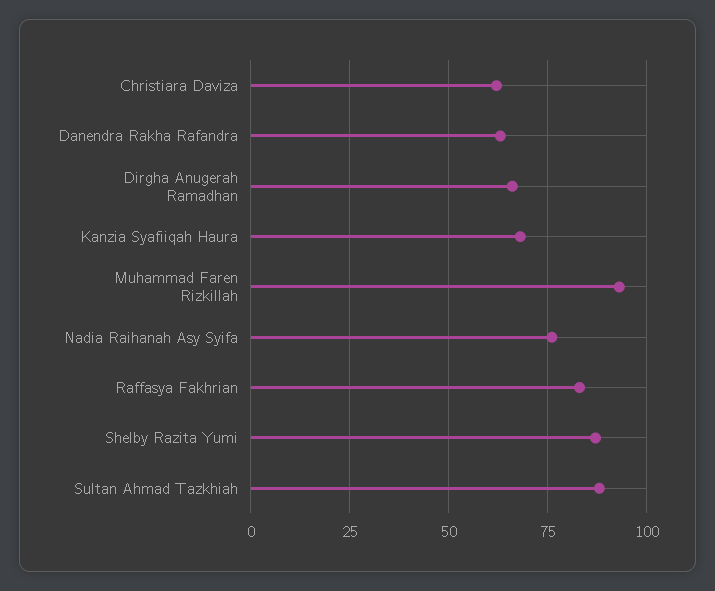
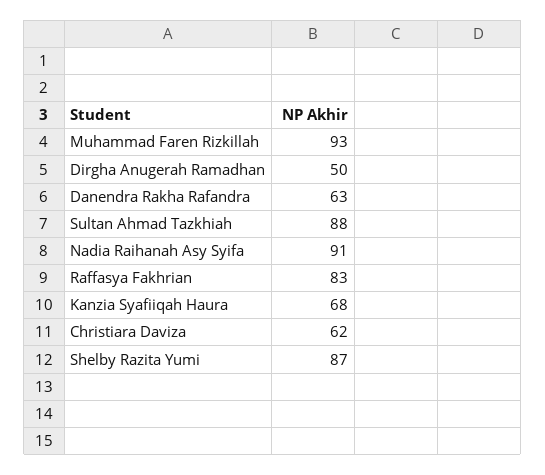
Dirgha Anugerah Ramadhan: 65 -> 50
Nadia Raihanah Asy Syifa: 75 -> 91

